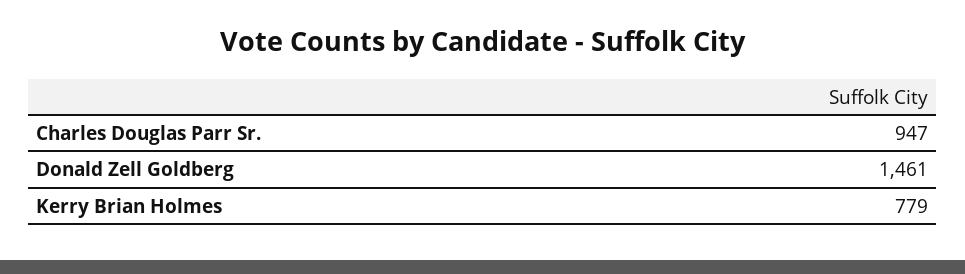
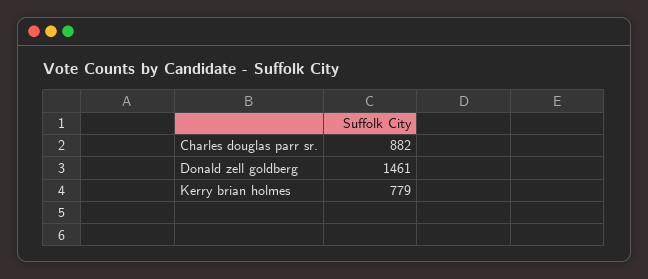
Charles Douglas Parr Sr.: 947 -> 882

